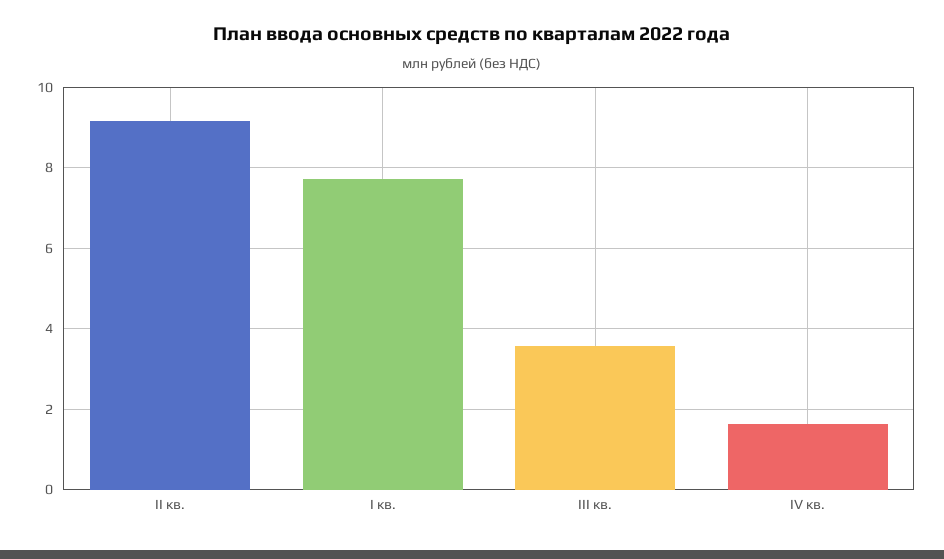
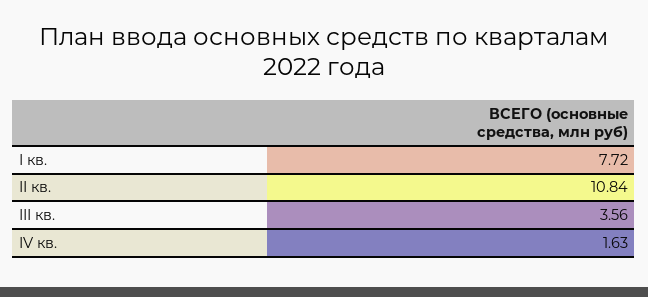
II кв.: 9.2 -> 10.84

